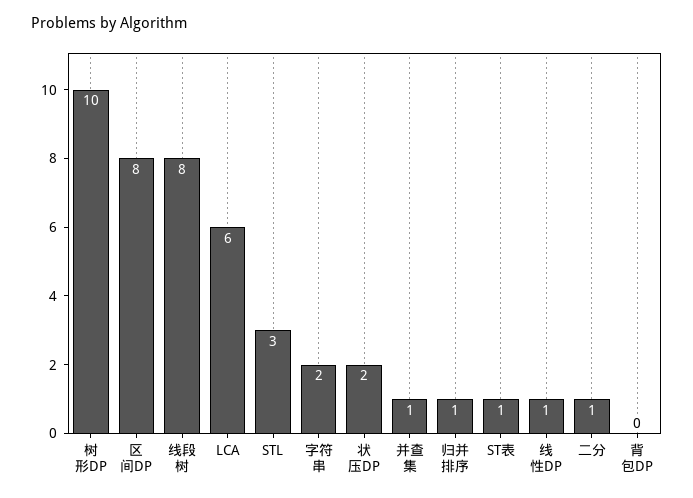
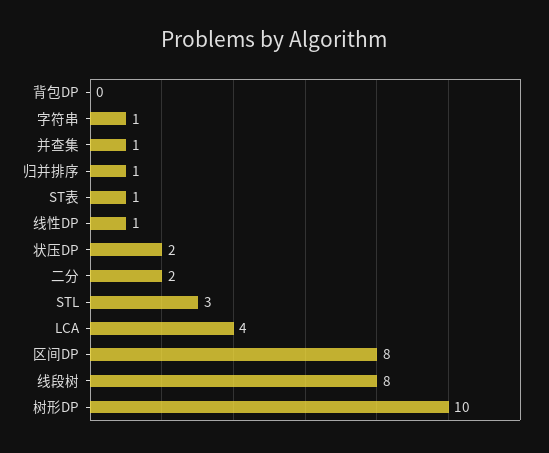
LCA: 6 -> 4
字符串: 2 -> 1
二分: 1 -> 2

